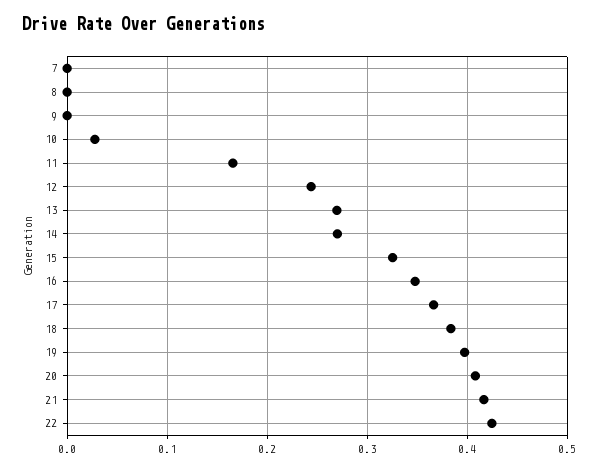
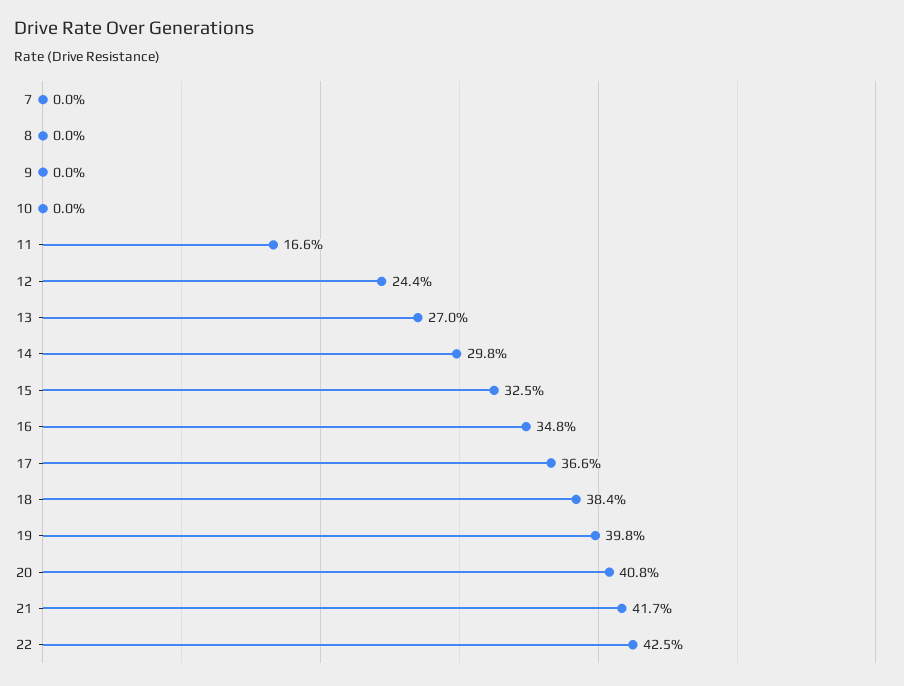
10: 0.03 -> 0
14: 0.27 -> 0.298

